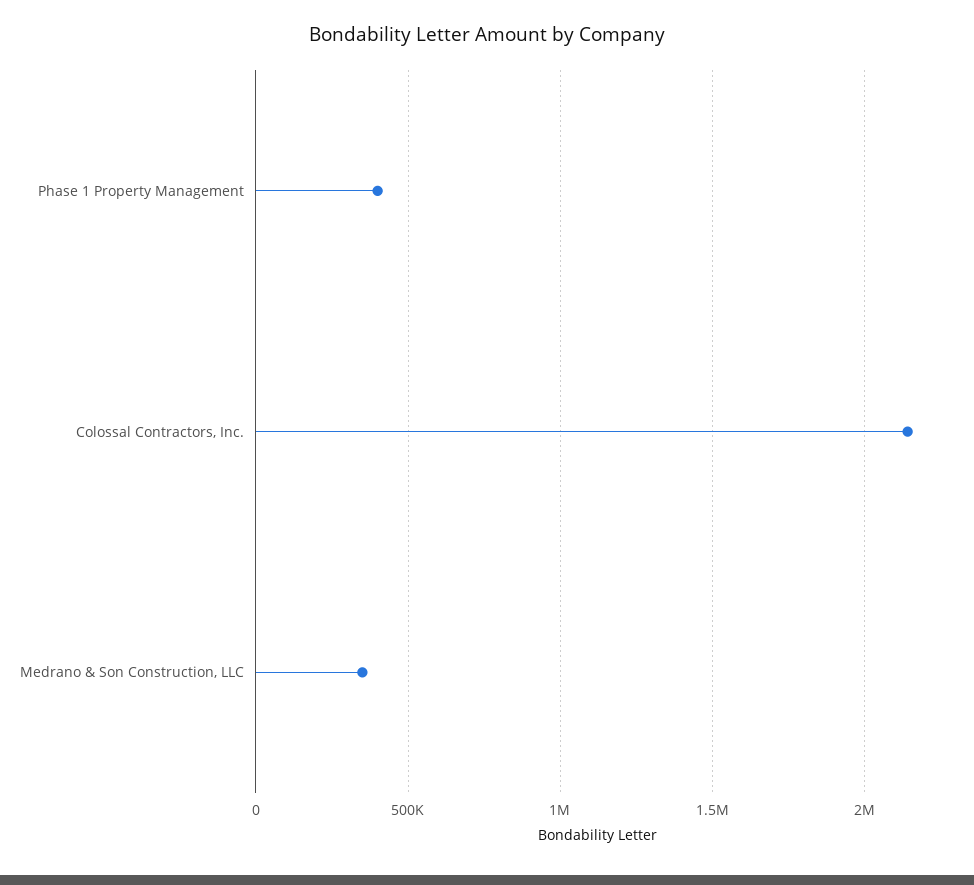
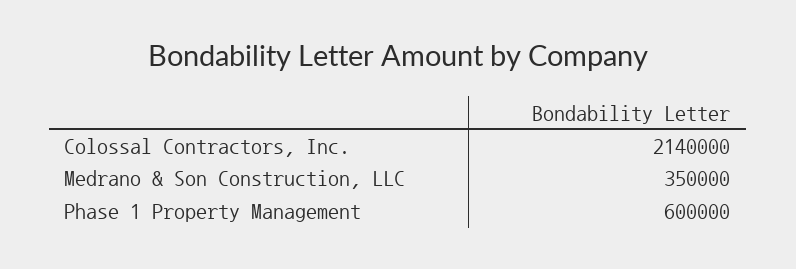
Phase 1 Property Management: 400000 -> 600000

